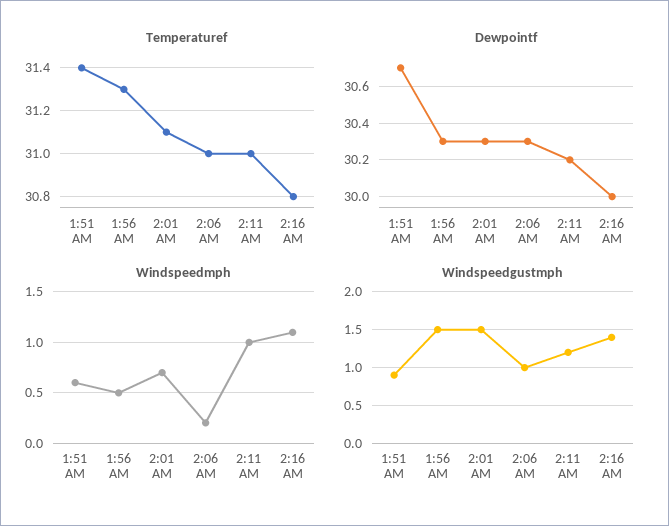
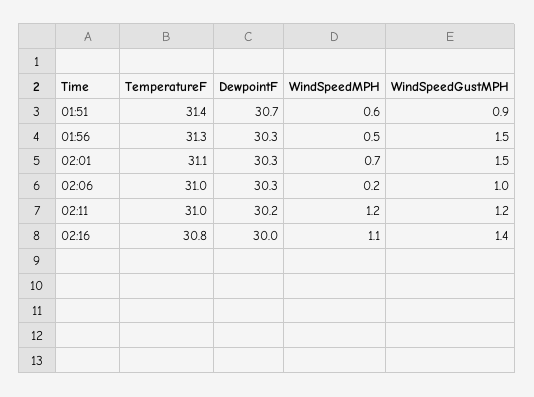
Windspeedmph, 2:11 AM: 1 -> 1.2

